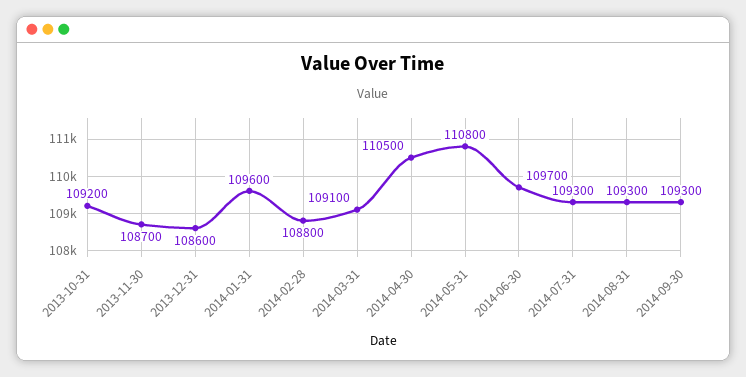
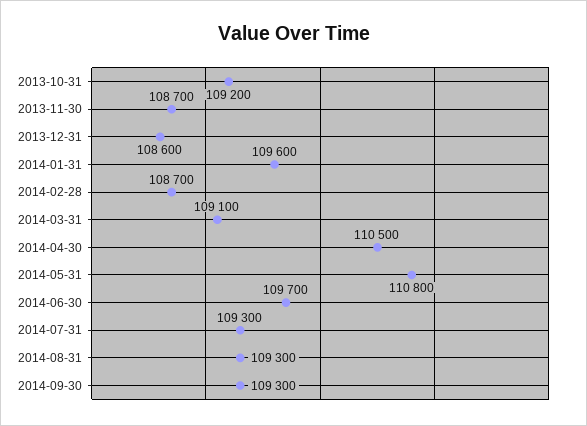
2014-02-28: 108800 -> 108700

